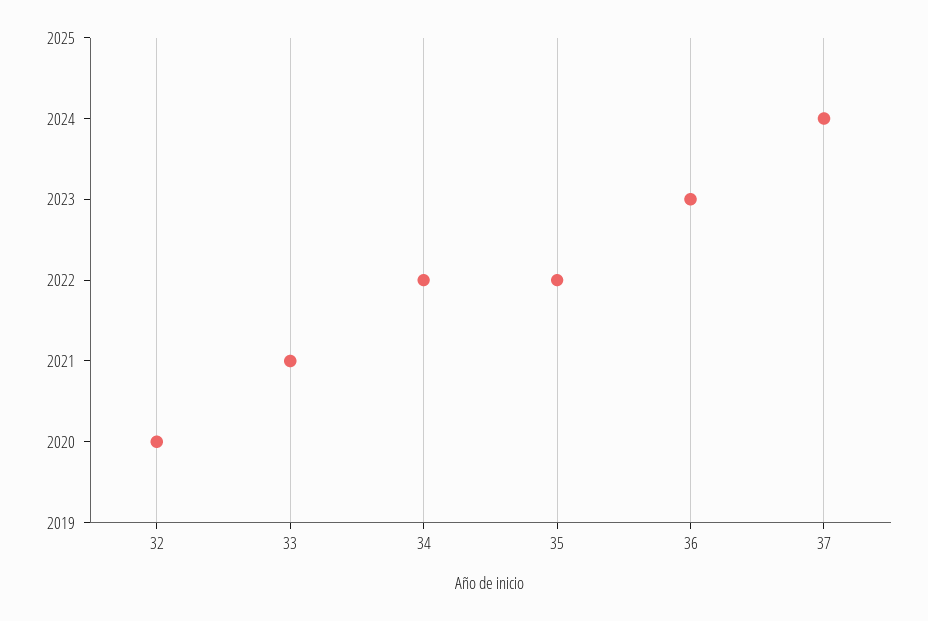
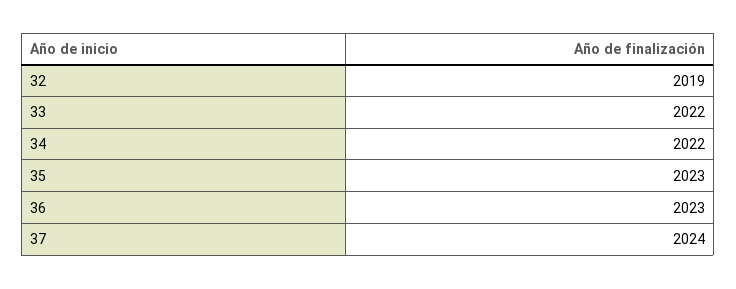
32: 2020 -> 2019
33: 2021 -> 2022
35: 2022 -> 2023

